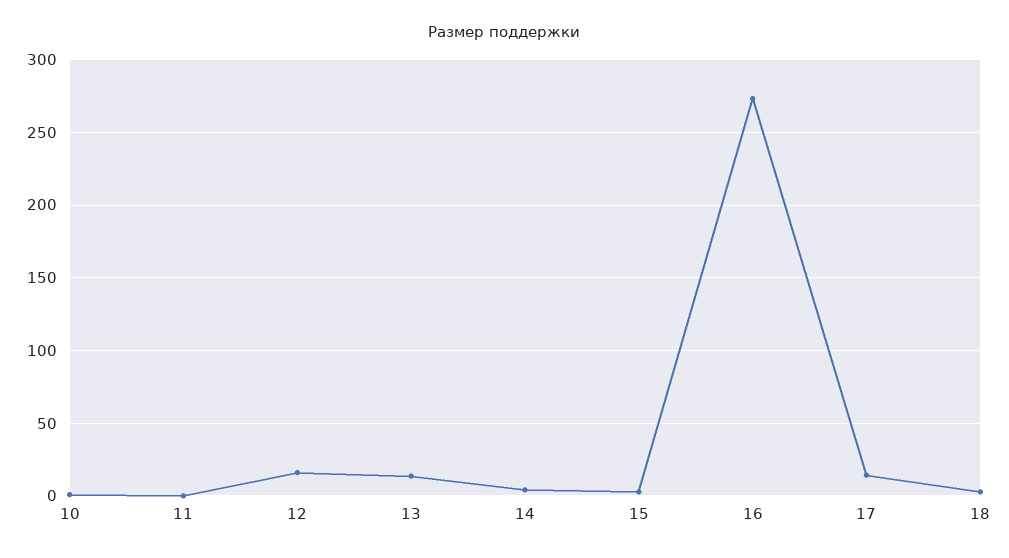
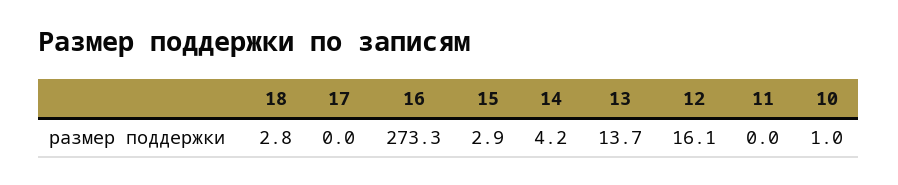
17: 15 -> 0

